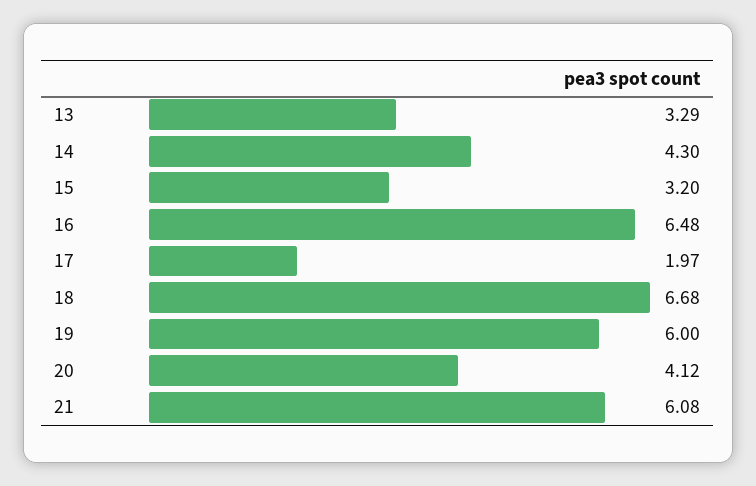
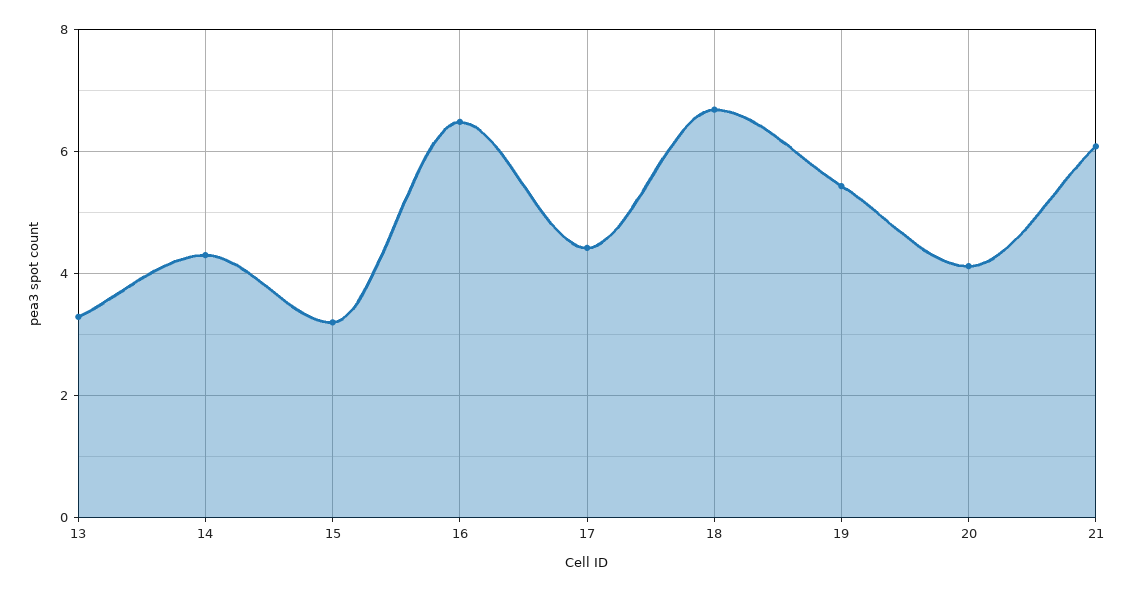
17: 1.97 -> 4.4
19: 6 -> 5.4

